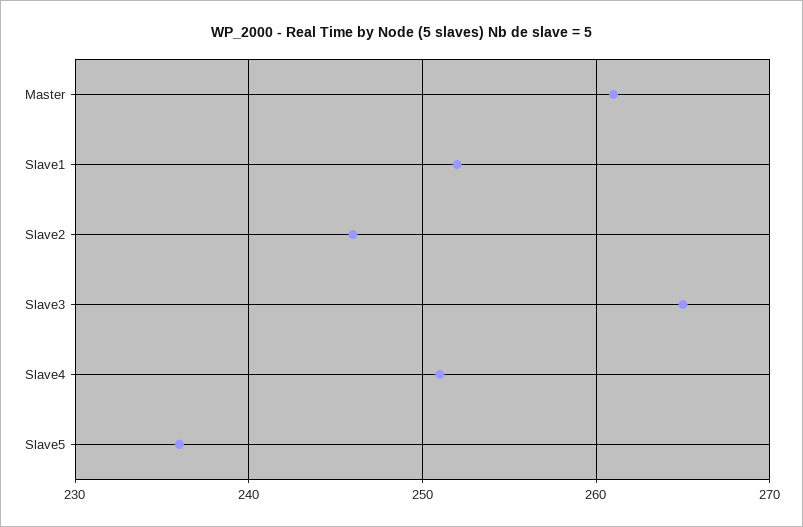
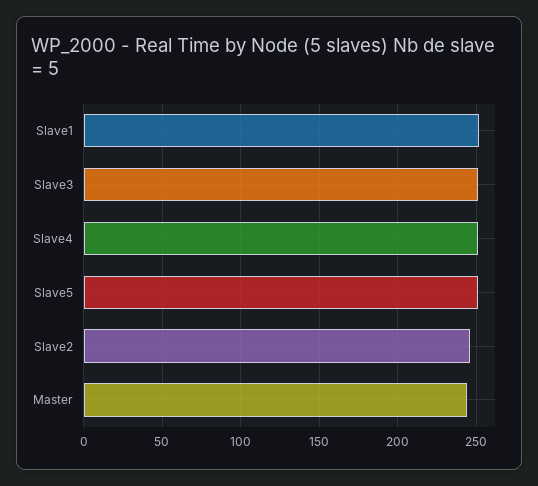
Master: 261 -> 245
Slave3: 265 -> 250
Slave5: 236 -> 250

